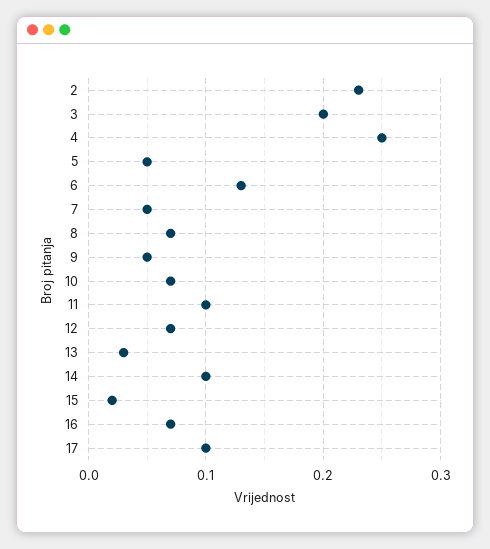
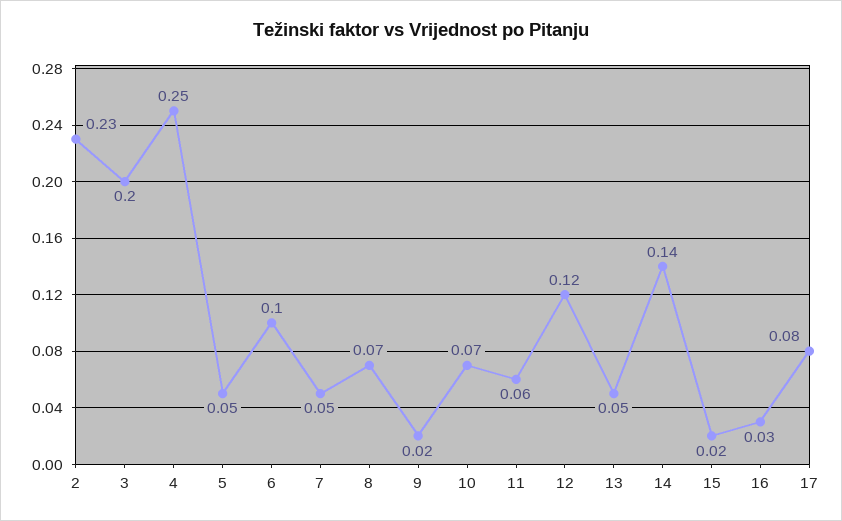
6: 0.13 -> 0.1
9: 0.05 -> 0.02
11: 0.1 -> 0.06
12: 0.07 -> 0.12
13: 0.03 -> 0.05
14: 0.1 -> 0.14
16: 0.07 -> 0.03
17: 0.1 -> 0.08

